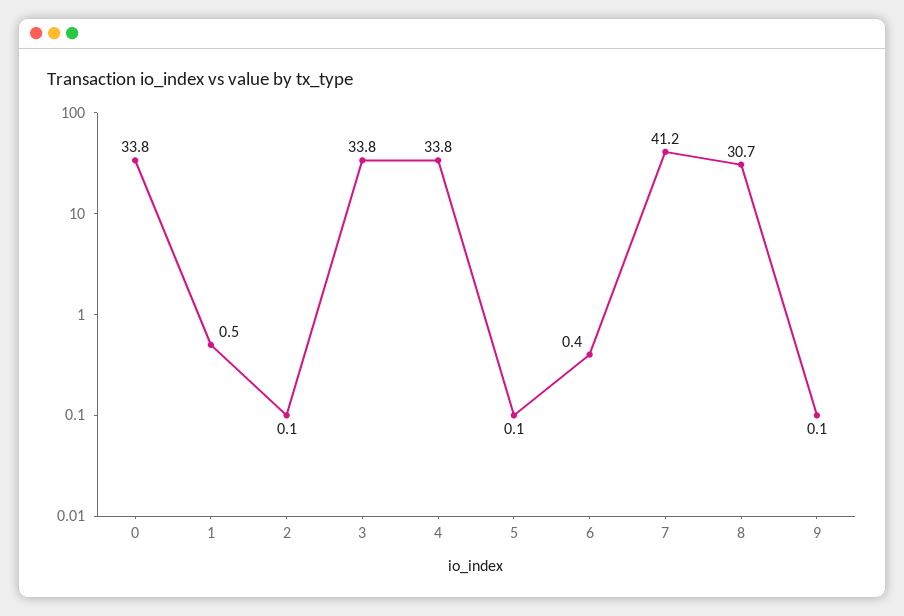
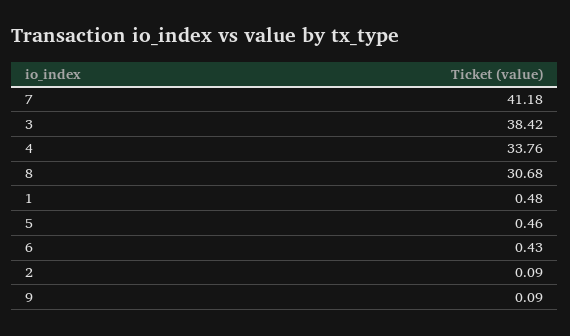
0: 33.8 -> none
3: 33.8 -> 38.42
5: 0.1 -> 0.46

